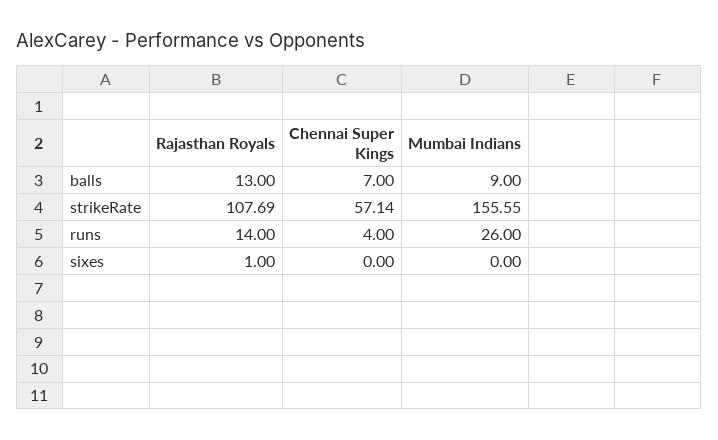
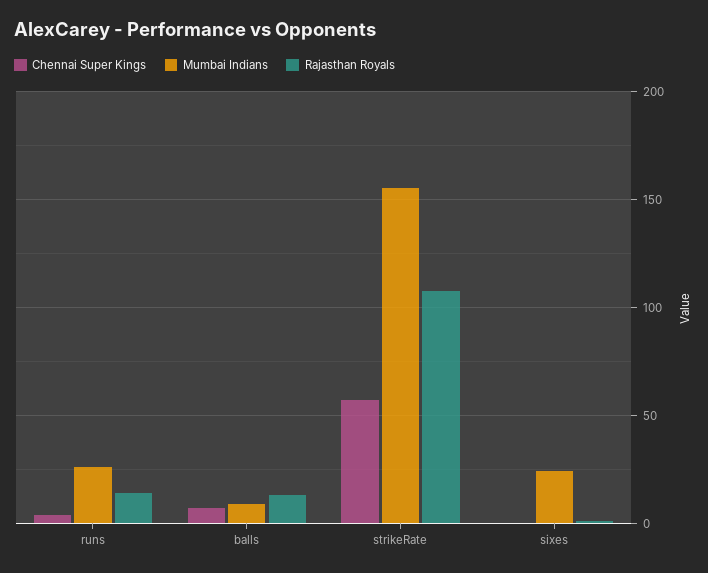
Mumbai Indians, sixes: 0 -> 25

